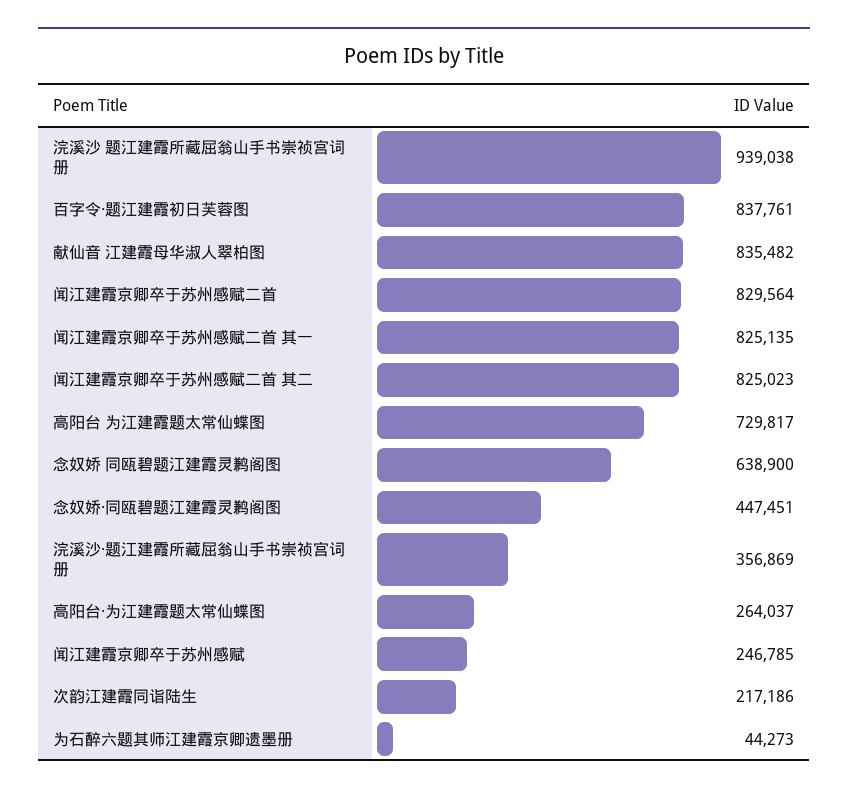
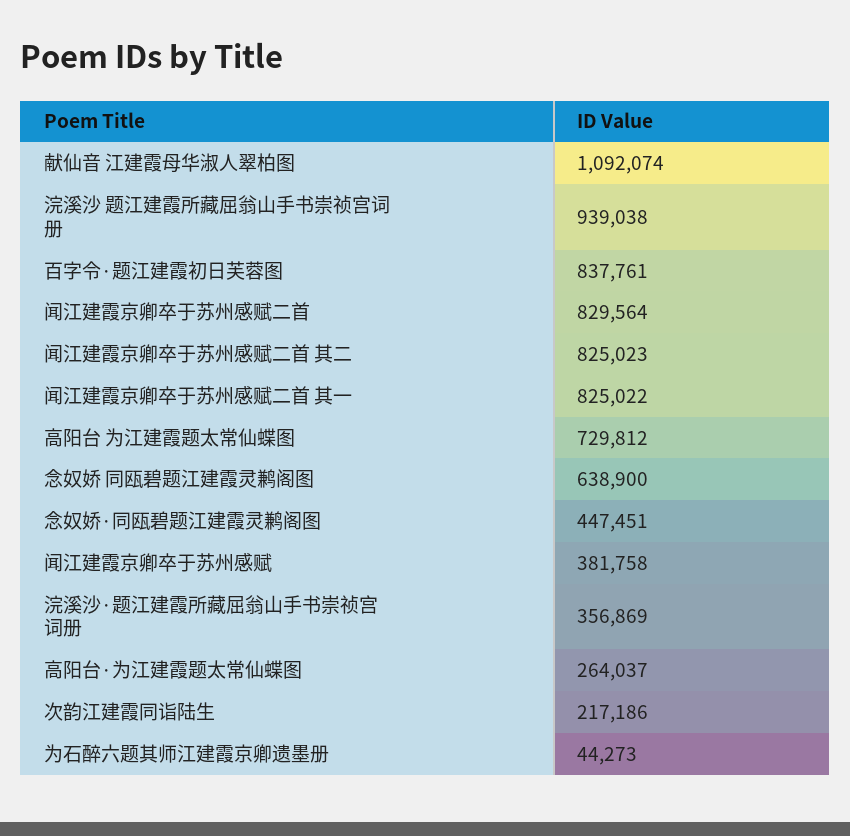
献仙音 江建霞母华淑人翠柏图: 835482 -> 1092074
闻江建霞京卿卒于苏州感赋二首 其一: 825135 -> 825022
高阳台 为江建霞题太常仙蝶图: 729817 -> 729812
闻江建霞京卿卒于苏州感赋: 246785 -> 381758

